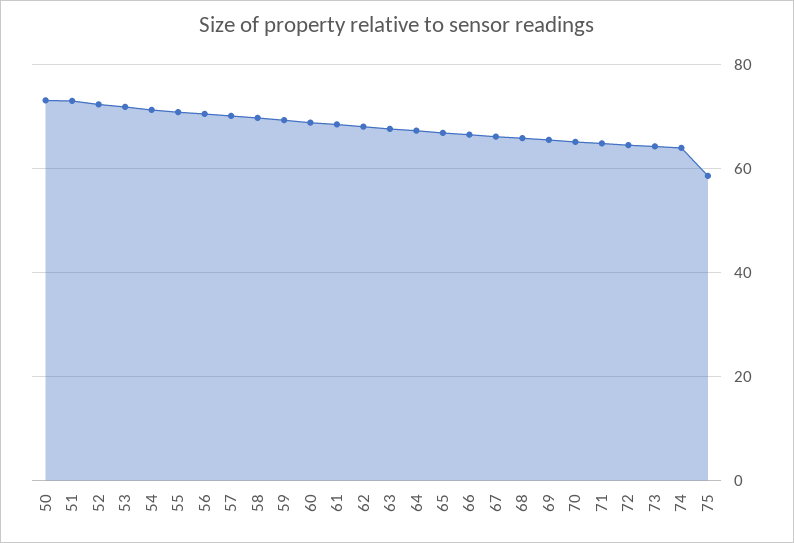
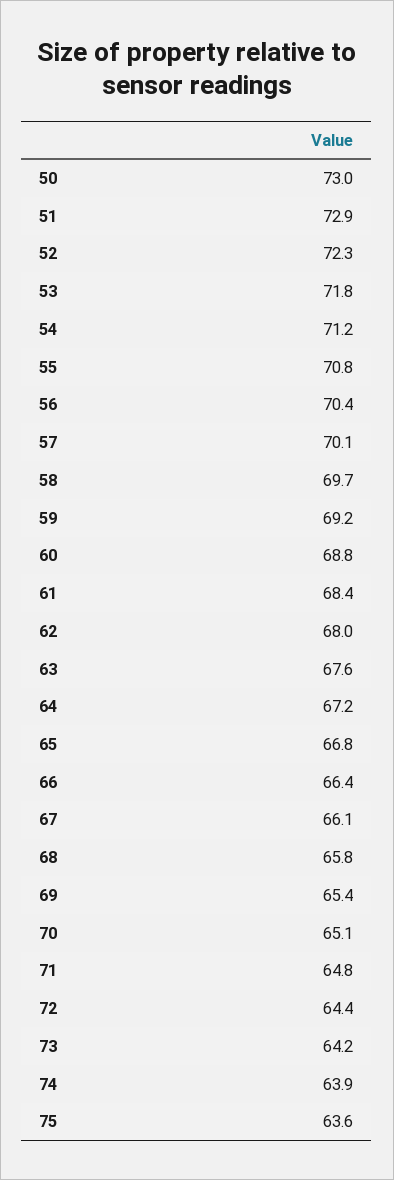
75: 58 -> 63.6

